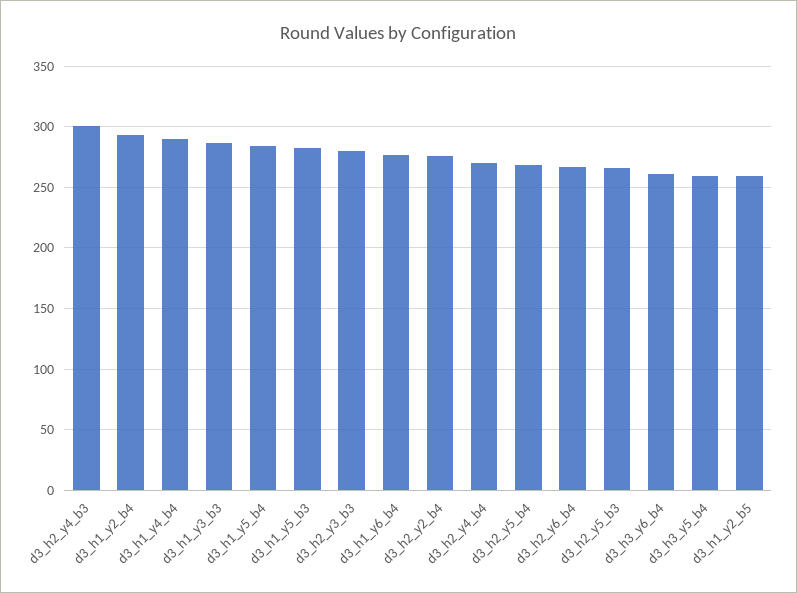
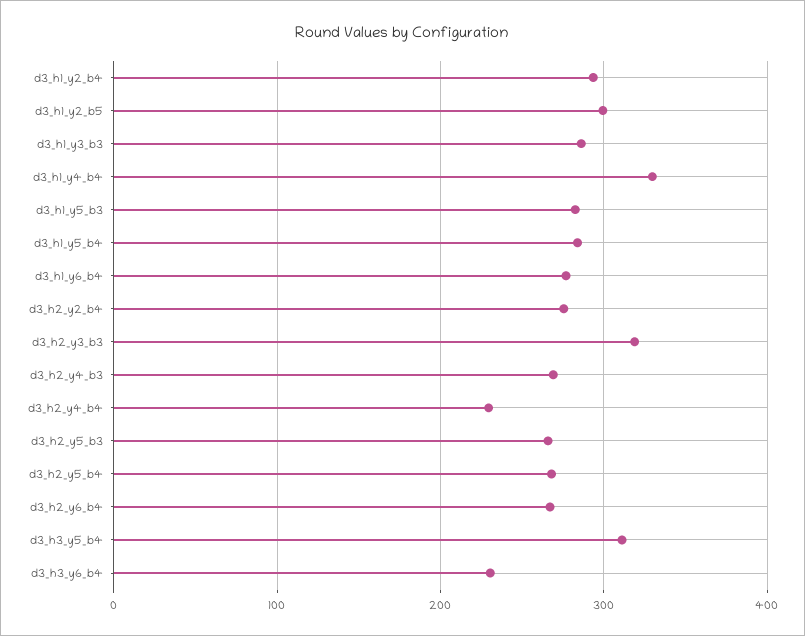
d3_h2_y4_b3: 300 -> 270
d3_h1_y4_b4: 290 -> 330
d3_h2_y3_b3: 280 -> 320
d3_h2_y4_b4: 270 -> 230
d3_h3_y6_b4: 260 -> 230
d3_h3_y5_b4: 260 -> 310
d3_h1_y2_b5: 260 -> 300

